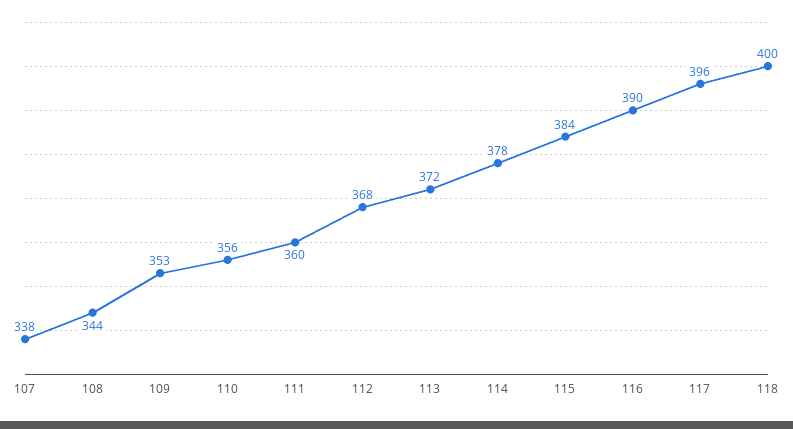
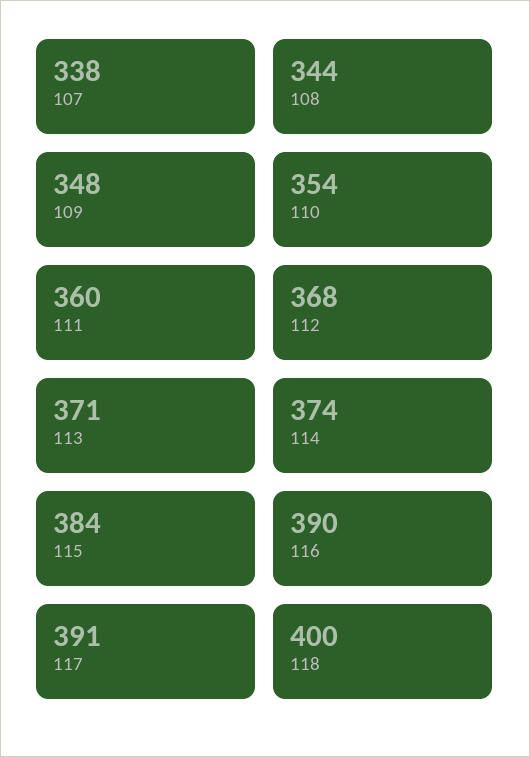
109: 353 -> 348
110: 356 -> 354
113: 372 -> 371
114: 378 -> 374
117: 396 -> 391

